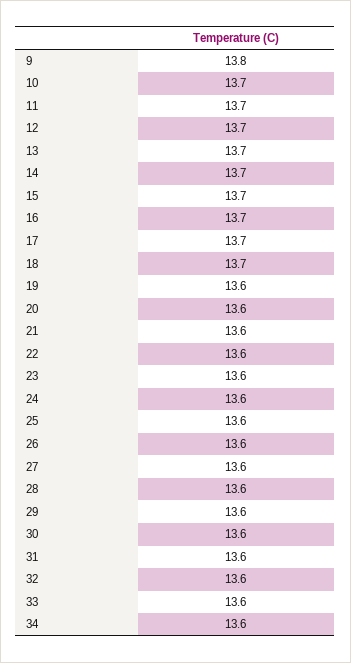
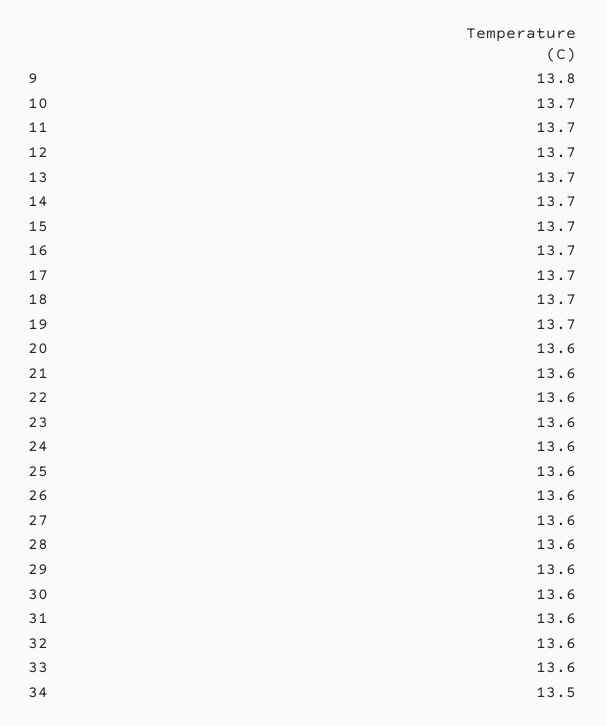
19: 13.6 -> 13.7
34: 13.6 -> 13.5

